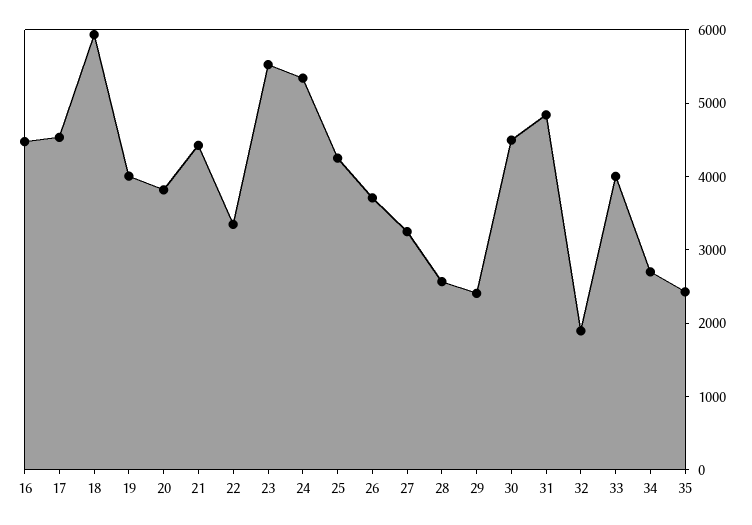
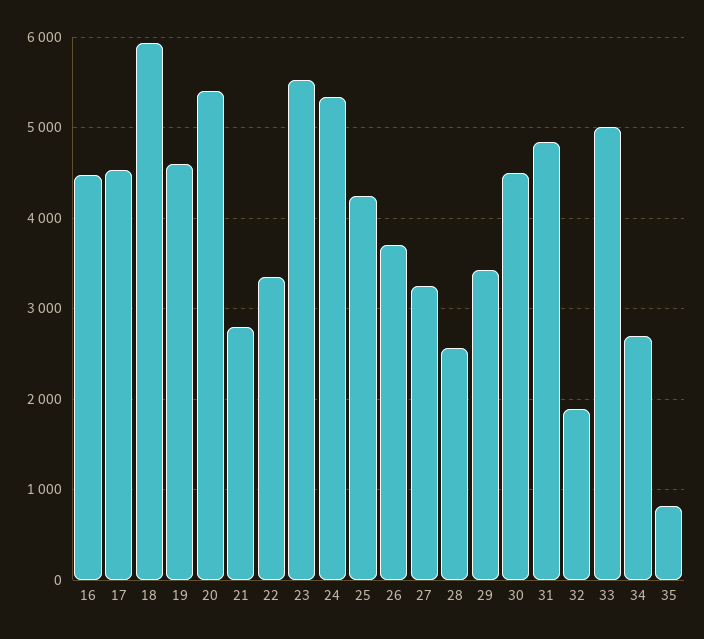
19: 4000 -> 4600
20: 3800 -> 5400
21: 4400 -> 2800
29: 2400 -> 3400
33: 4000 -> 5000
35: 2400 -> 800

